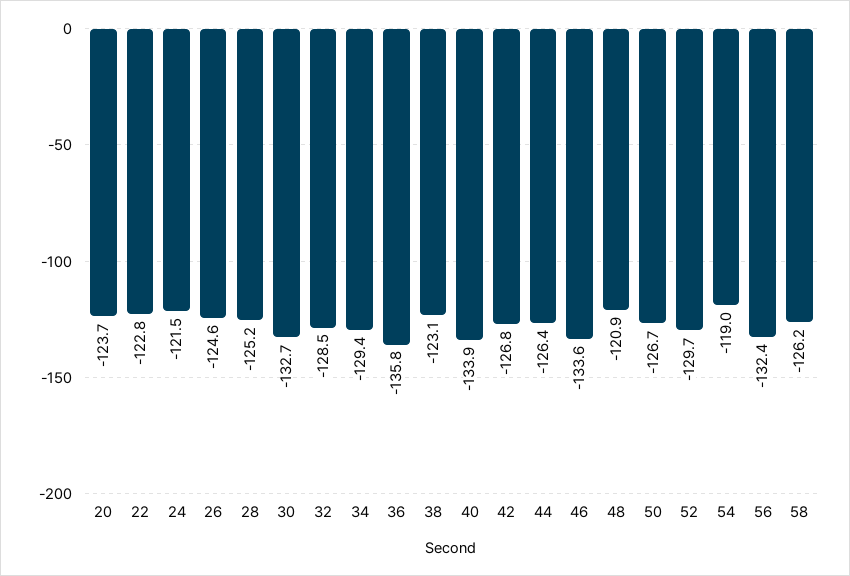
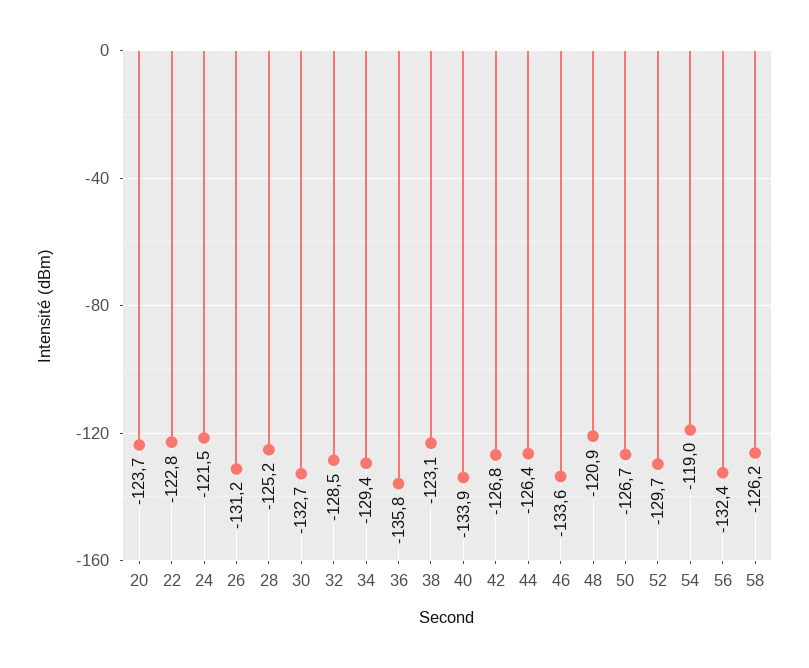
26: -124.6 -> -131.2

